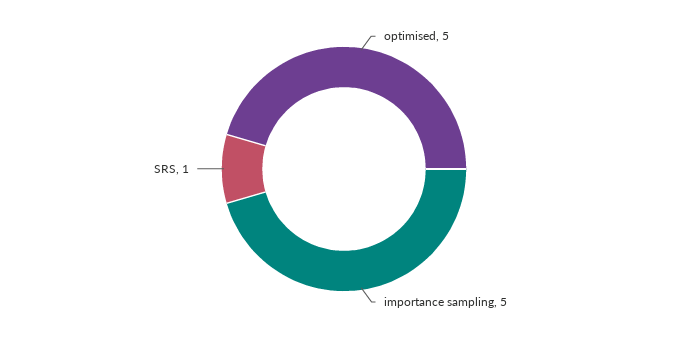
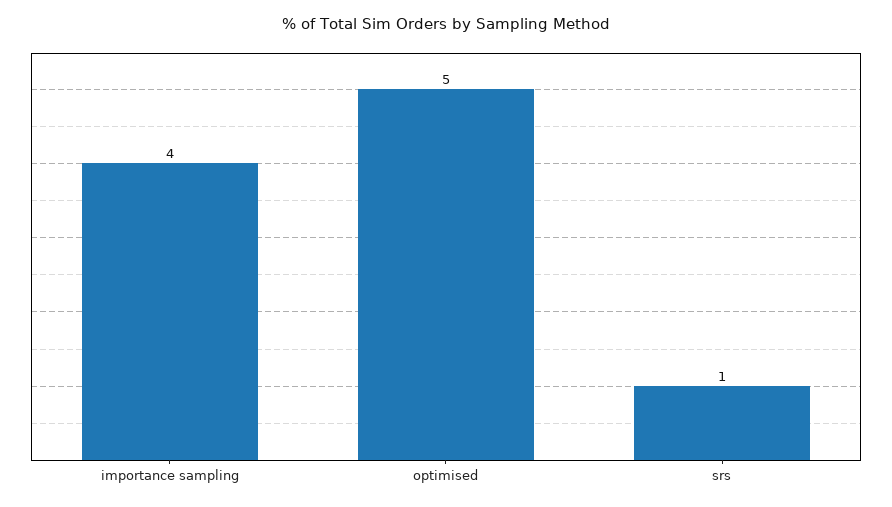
importance sampling: 5 -> 4

